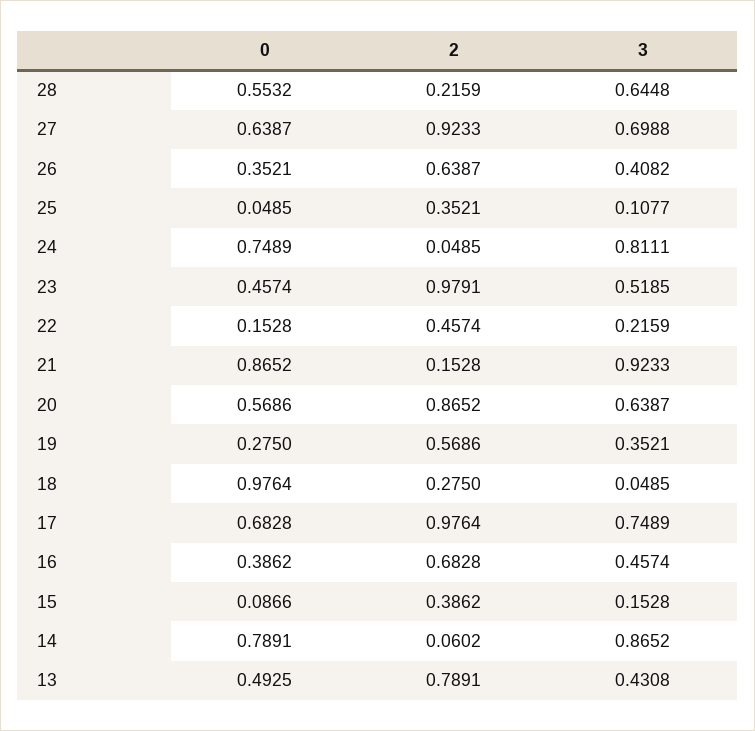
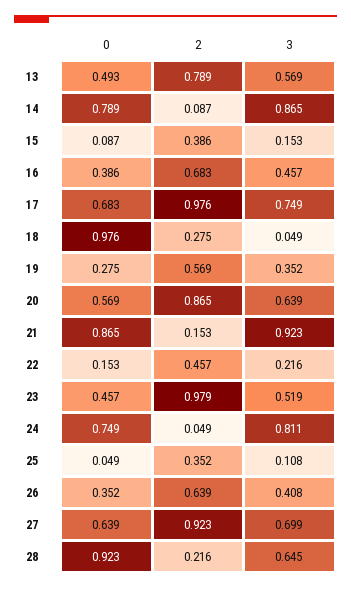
0, 28: 0.5532 -> 0.923
2, 14: 0.0602 -> 0.087
3, 13: 0.4308 -> 0.569

